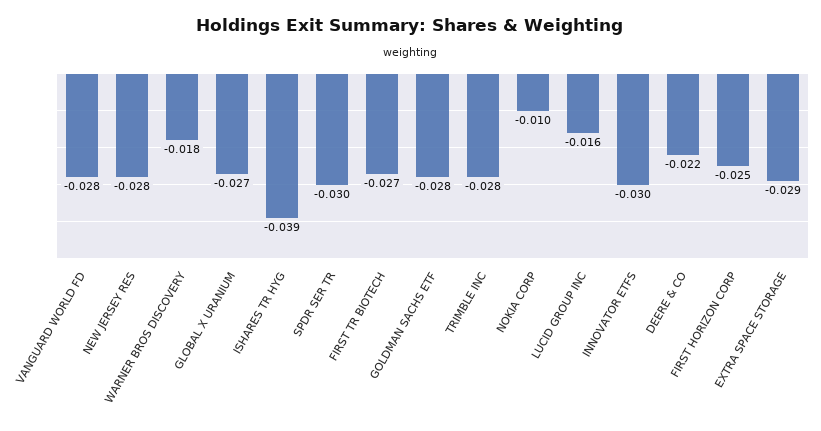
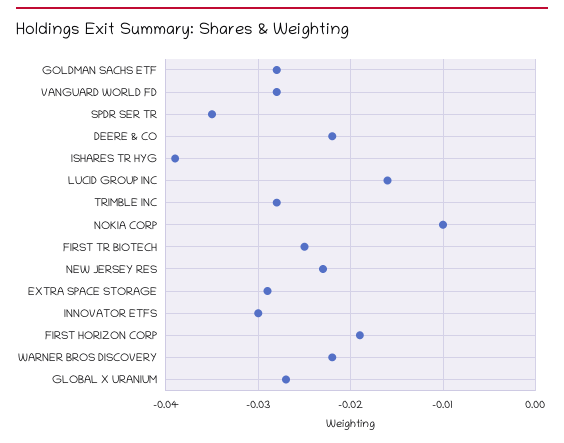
NEW JERSEY RES: -0.028 -> -0.023
WARNER BROS DISCOVERY: -0.018 -> -0.022
SPDR SER TR: -0.03 -> -0.035
FIRST TR BIOTECH: -0.027 -> -0.025
FIRST HORIZON CORP: -0.025 -> -0.019

